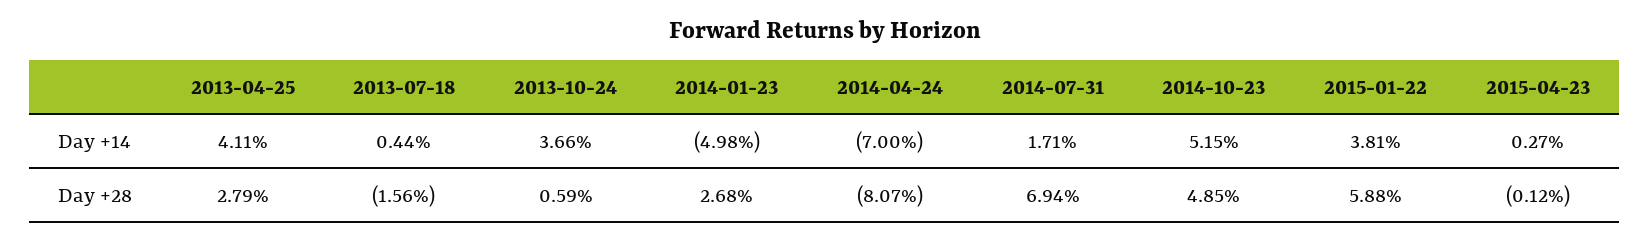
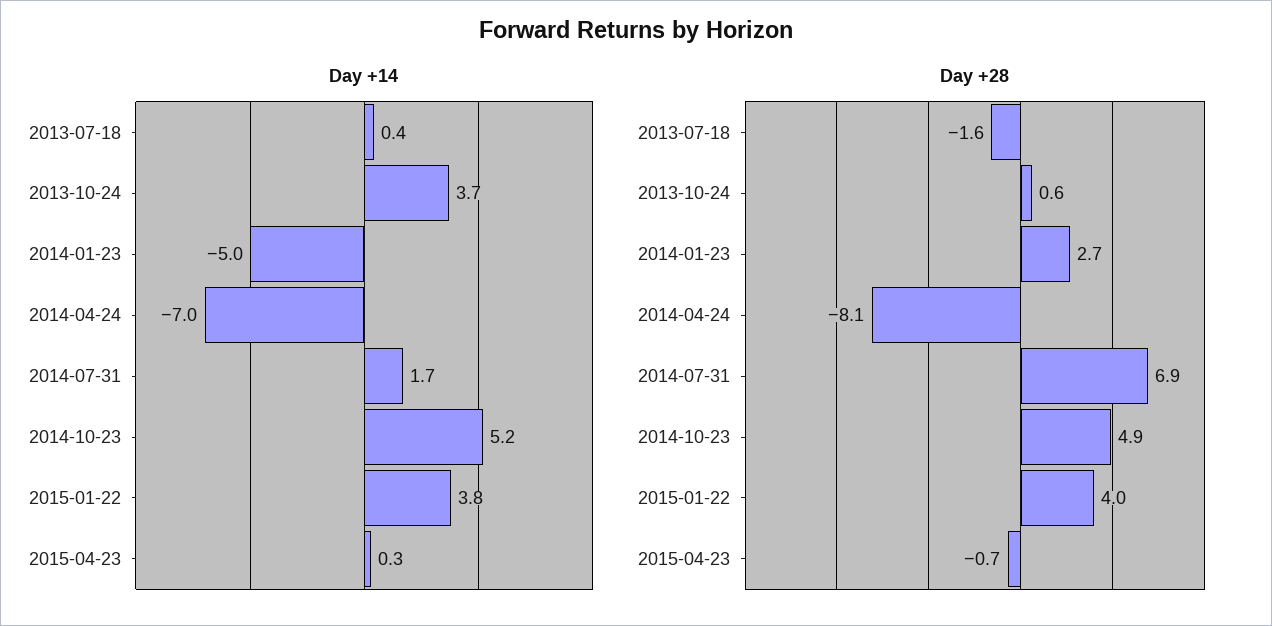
Day +14, 2013-04-25: 4.11 -> none
Day +28, 2013-04-25: 2.79 -> none
Day +28, 2015-01-22: 5.88 -> 4
Day +28, 2015-04-23: -0.12 -> -0.7

